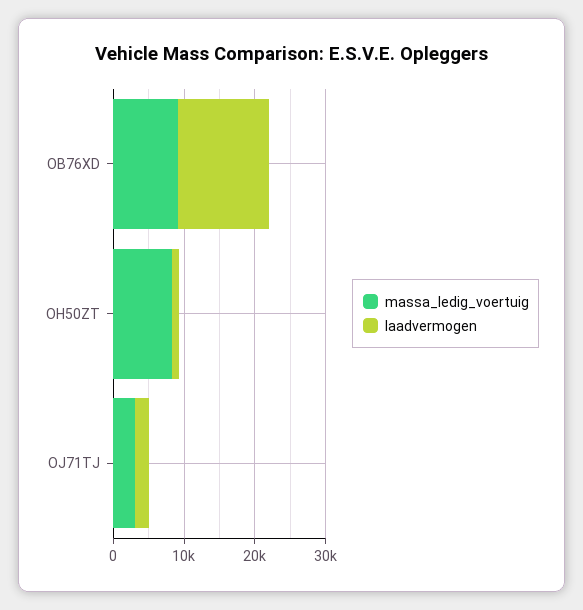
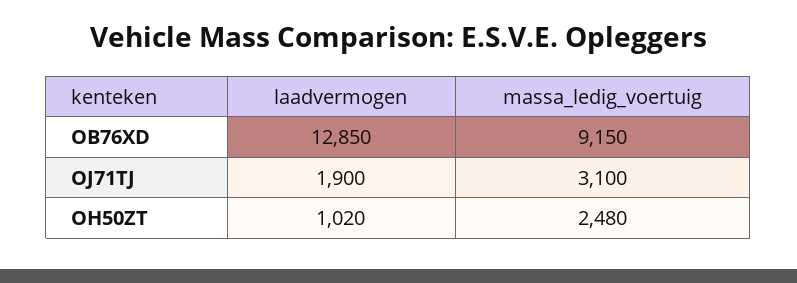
massa_ledig_voertuig, OH50ZT: 8000 -> 2480

